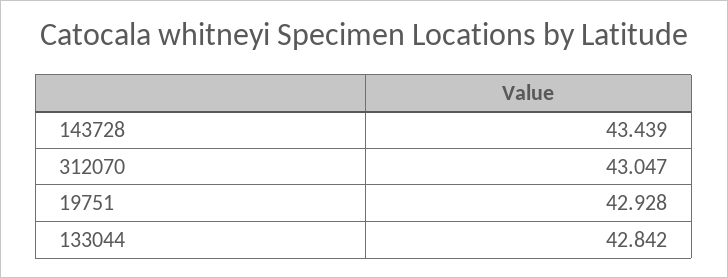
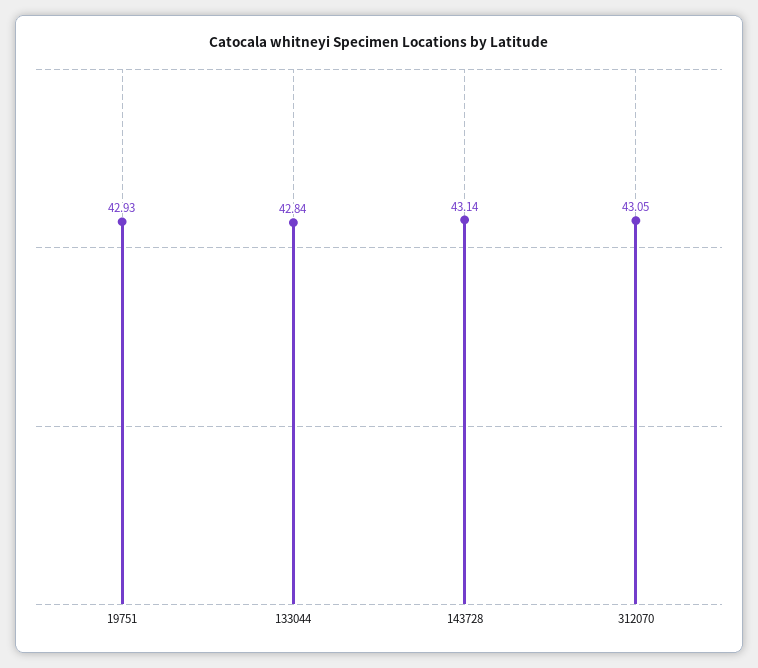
143728: 43.439 -> 43.14

